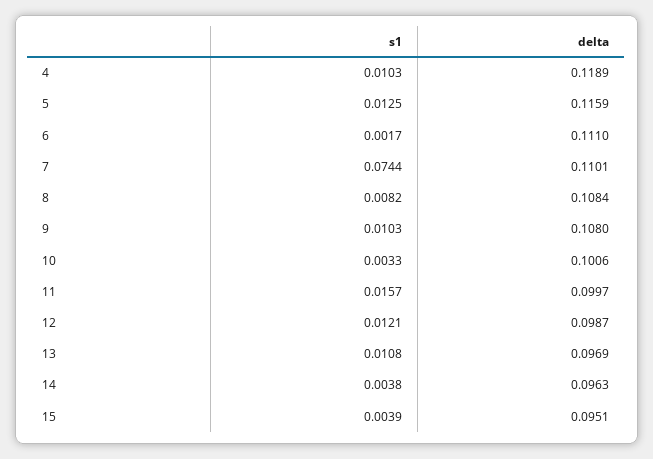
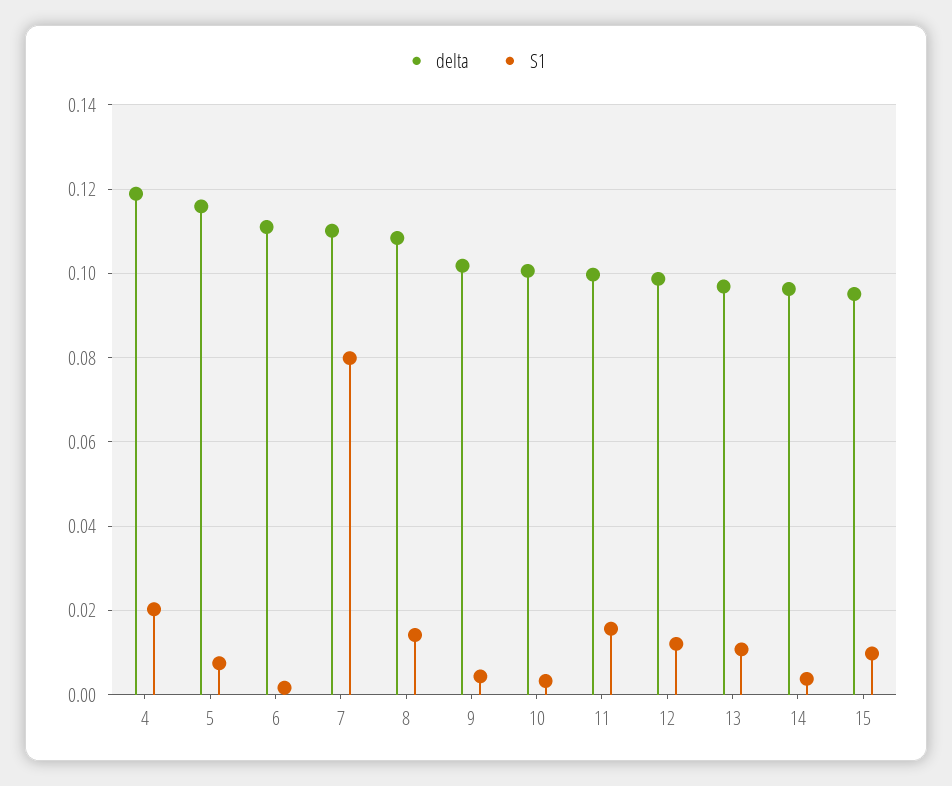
s1, 4: 0.0103 -> 0.02
s1, 5: 0.0125 -> 0.008
s1, 7: 0.0744 -> 0.08
s1, 8: 0.0082 -> 0.014
s1, 9: 0.0103 -> 0.004
delta, 9: 0.108 -> 0.102
s1, 15: 0.0039 -> 0.01

